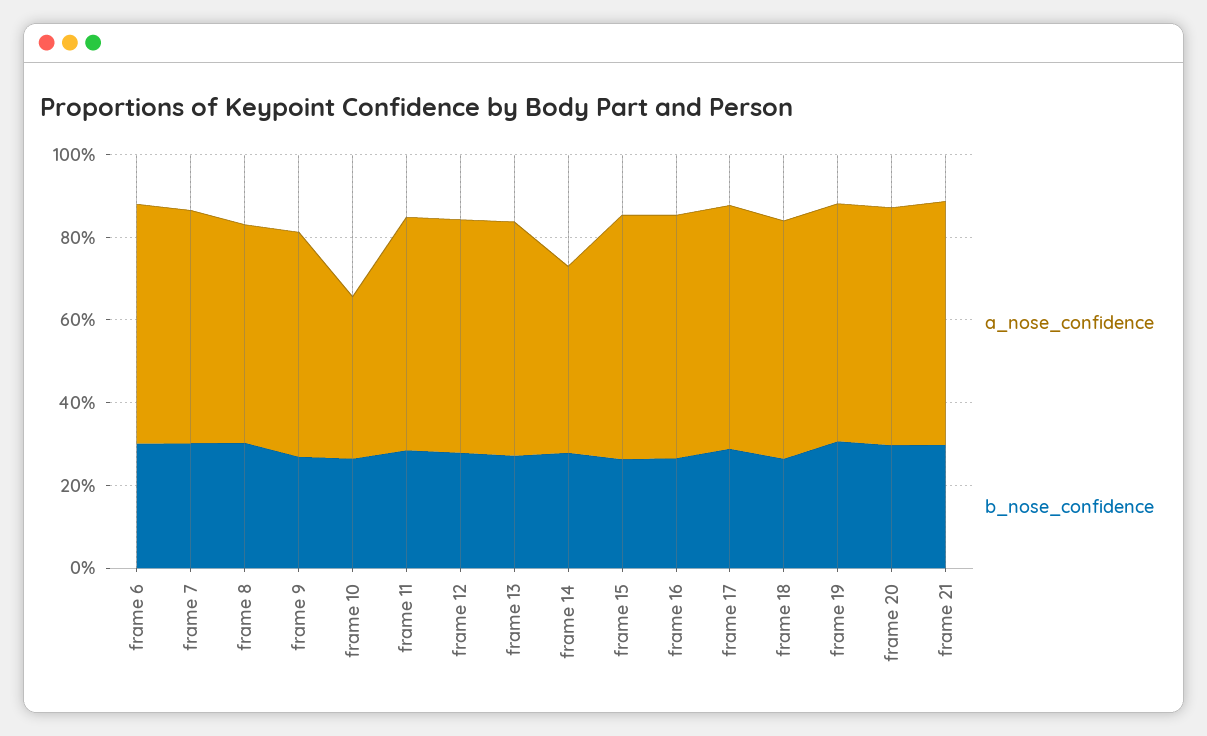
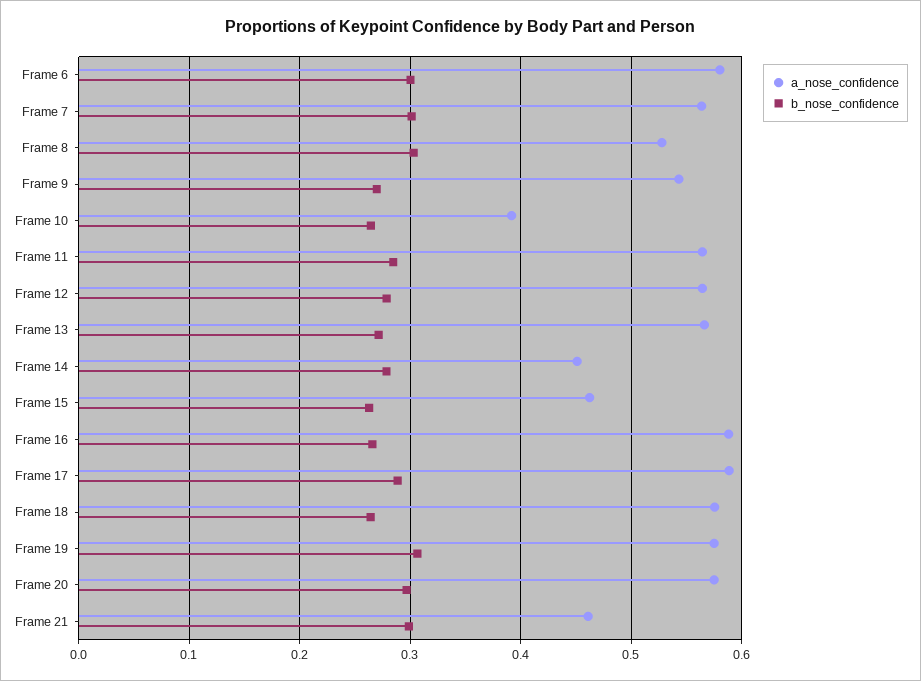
a_nose_confidence, frame 15: 0.6 -> 0.46
a_nose_confidence, frame 21: 0.6 -> 0.46

